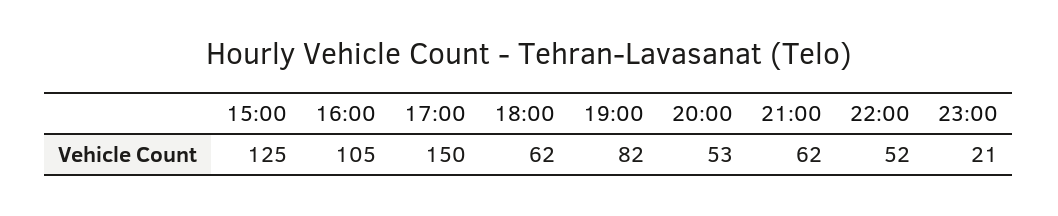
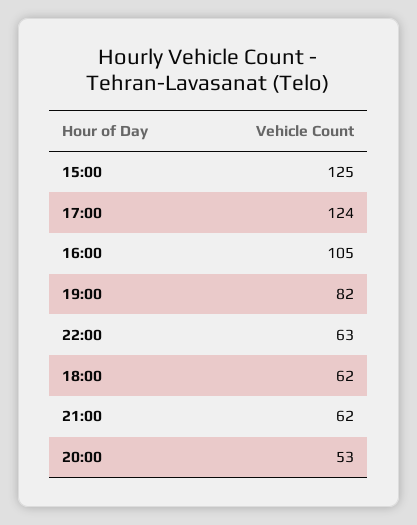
17:00: 150 -> 124
22:00: 52 -> 63
23:00: 21 -> none

